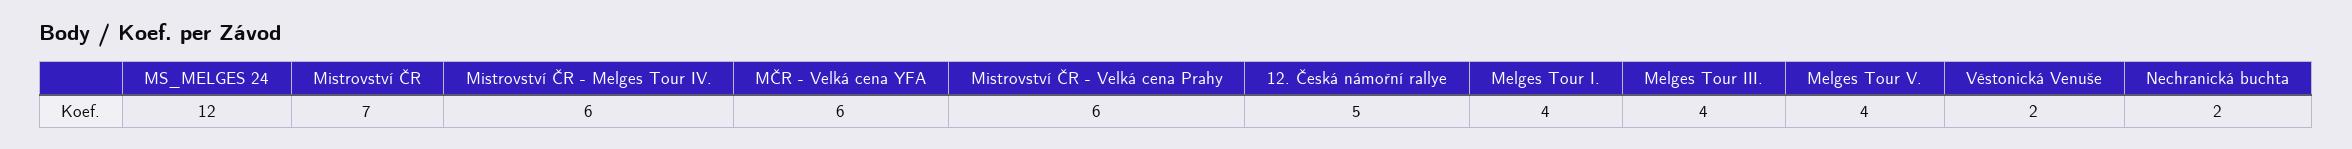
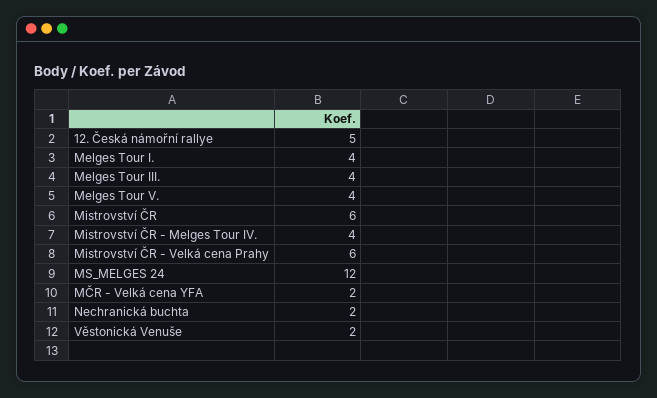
Mistrovství ČR: 7 -> 6
Mistrovství ČR - Melges Tour IV.: 6 -> 4
MČR - Velká cena YFA: 6 -> 2

